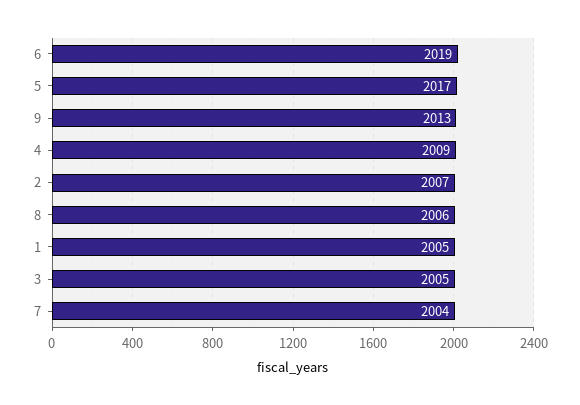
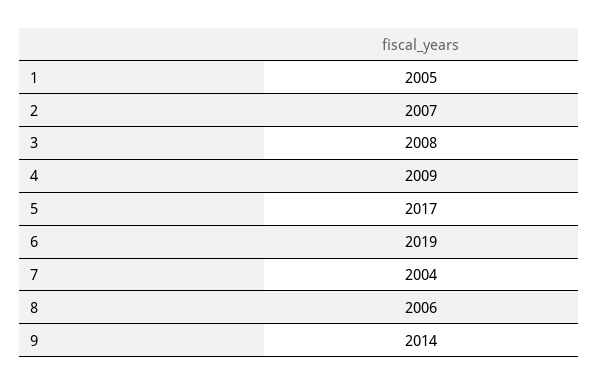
9: 2013 -> 2014
3: 2005 -> 2008

